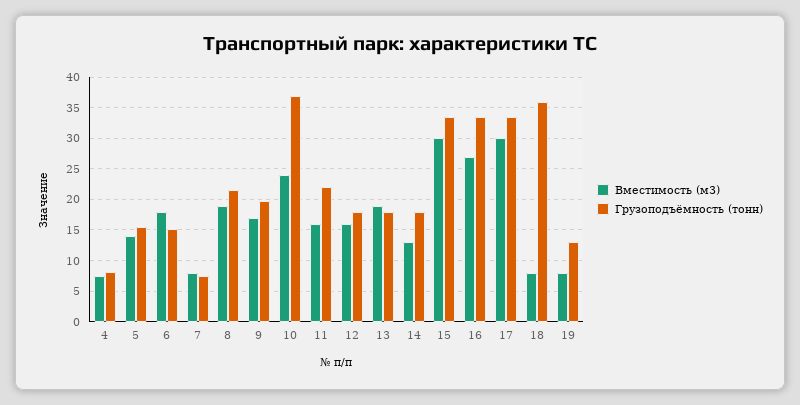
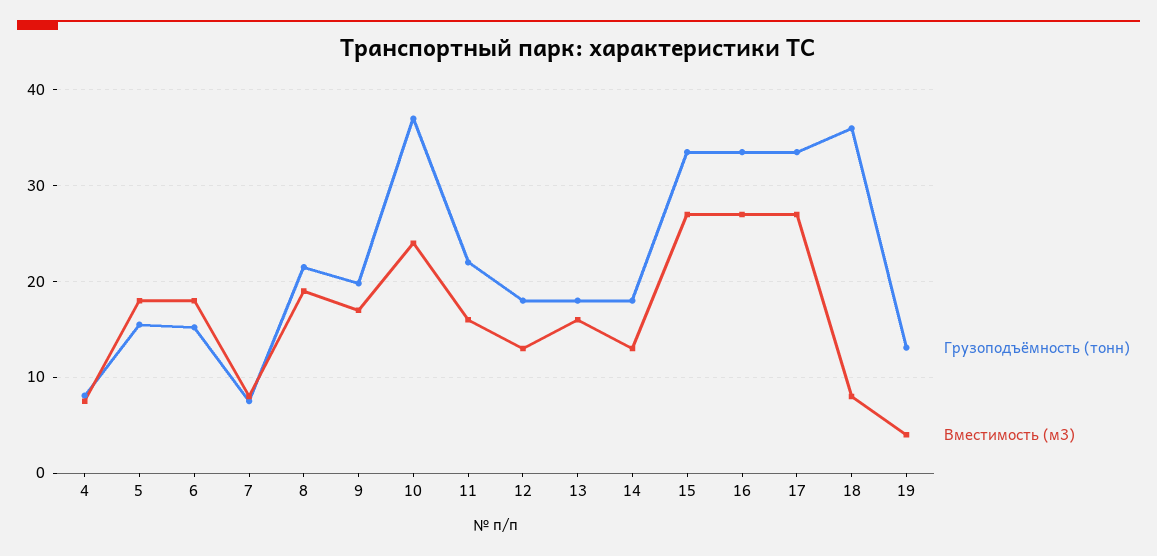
Вместимость (м3), 5: 14 -> 18
Вместимость (м3), 12: 16 -> 13
Вместимость (м3), 13: 19 -> 16
Вместимость (м3), 15: 30 -> 27
Вместимость (м3), 17: 30 -> 27
Вместимость (м3), 19: 8 -> 4

